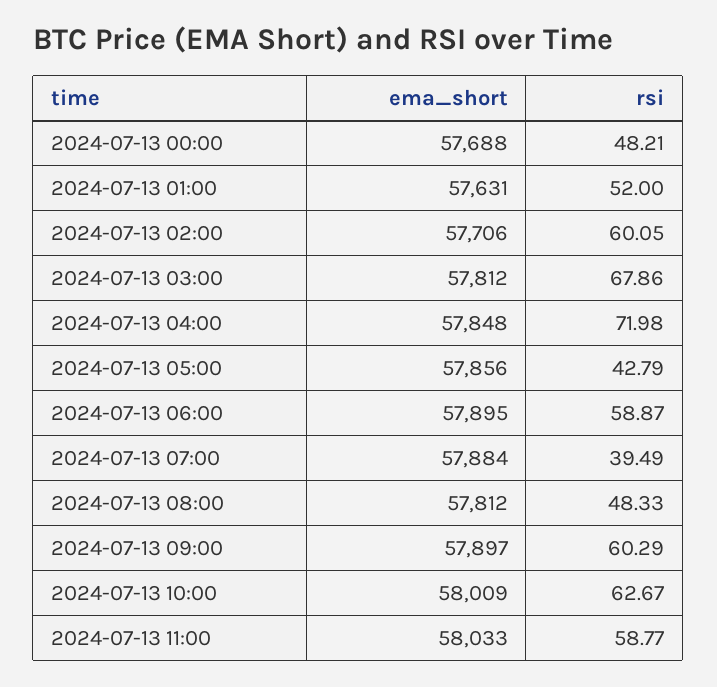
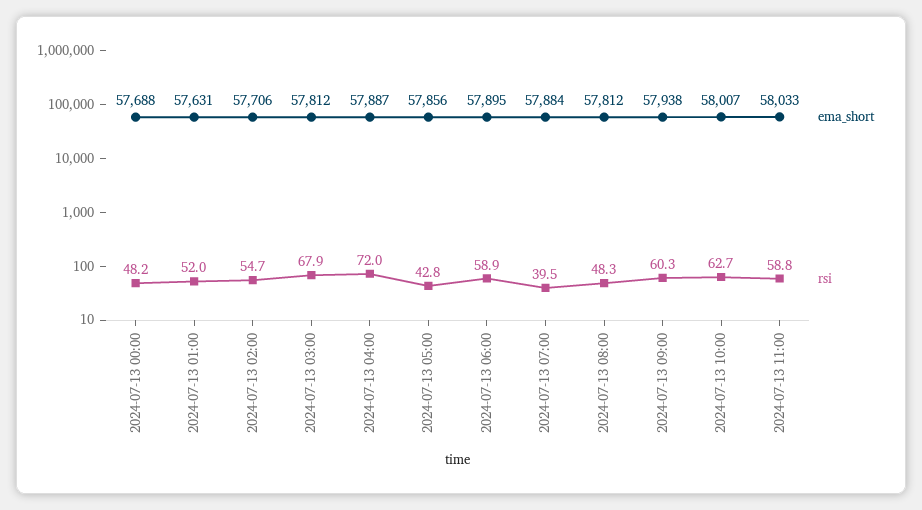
rsi, 2024-07-13 02:00: 60.05 -> 54.7
ema_short, 2024-07-13 04:00: 57848 -> 57887
ema_short, 2024-07-13 09:00: 57897 -> 57938
ema_short, 2024-07-13 10:00: 58009 -> 58007

